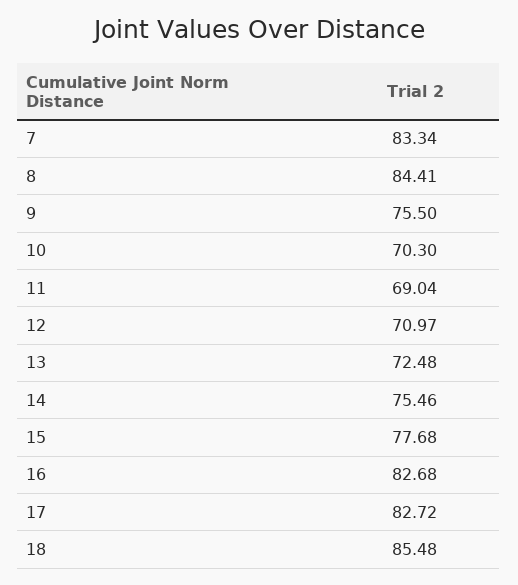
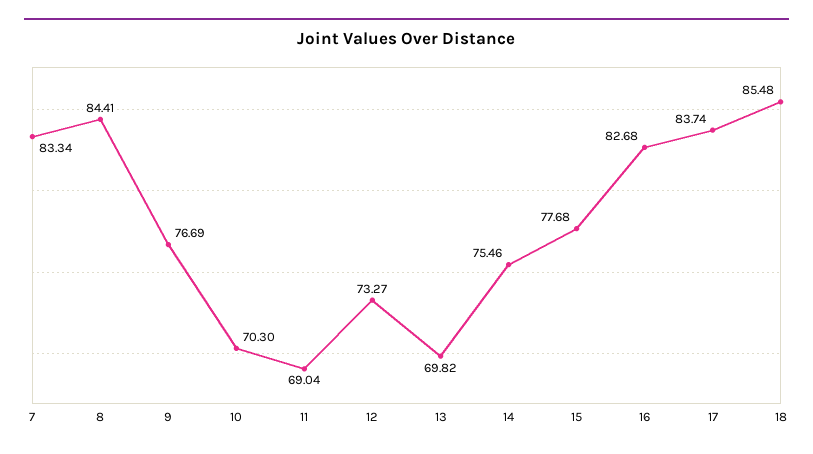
9: 75.5 -> 76.69
12: 70.97 -> 73.27
13: 72.48 -> 69.82
17: 82.72 -> 83.74

